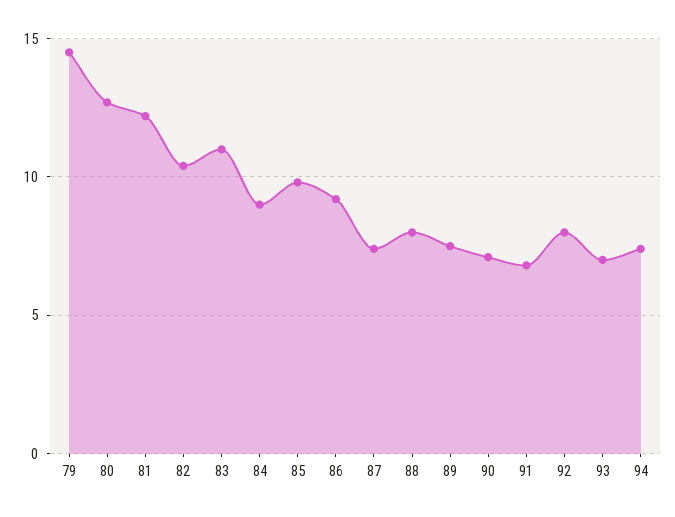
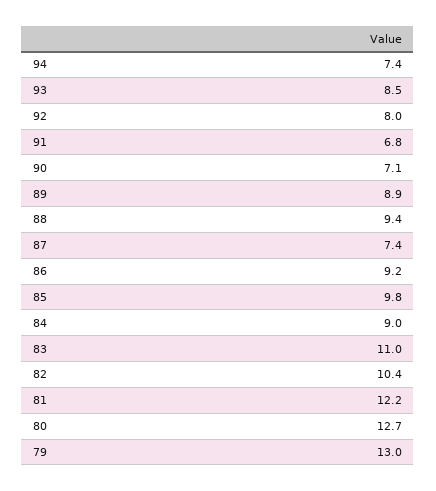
79: 14.5 -> 13
88: 8 -> 9.4
89: 7.5 -> 8.9
93: 7 -> 8.5

